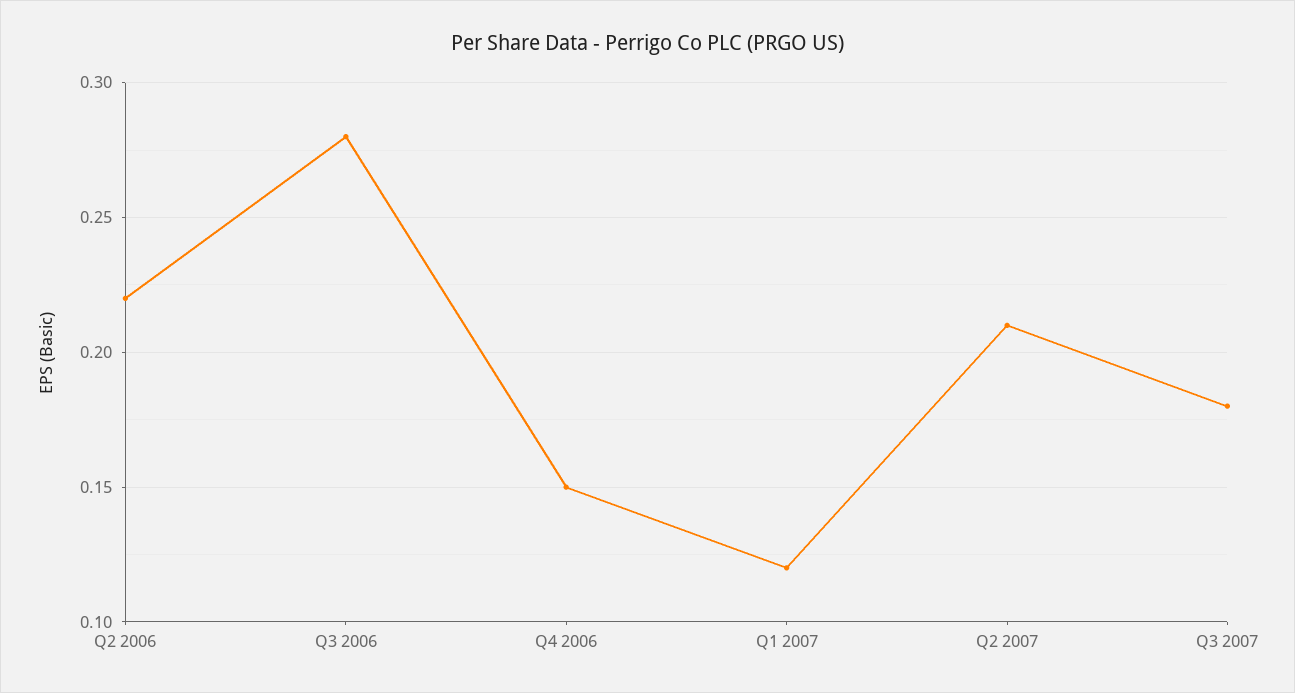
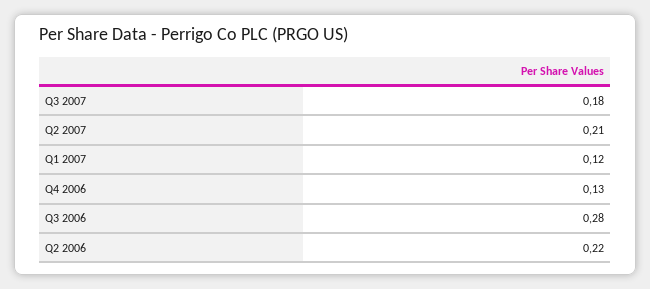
Q4 2006: 0.15 -> 0.13

